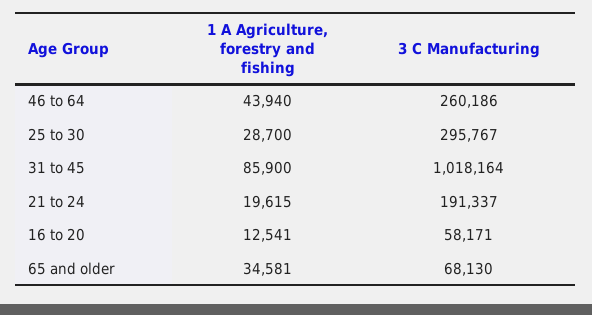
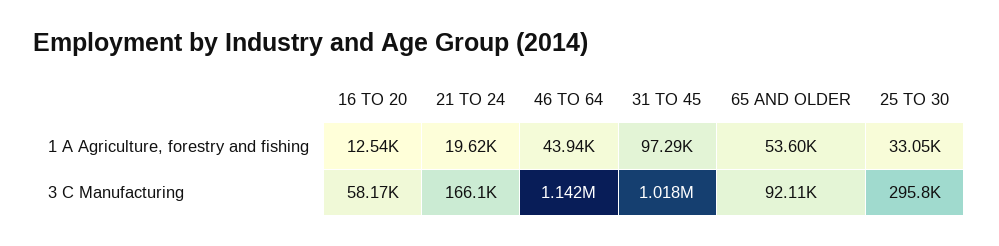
3 C Manufacturing, 46 to 64: 260186 -> 1142000
1 A Agriculture, forestry and fishing, 25 to 30: 28700 -> 33050
1 A Agriculture, forestry and fishing, 31 to 45: 85900 -> 97290
3 C Manufacturing, 21 to 24: 191337 -> 166100
1 A Agriculture, forestry and fishing, 65 and older: 34581 -> 53600
3 C Manufacturing, 65 and older: 68130 -> 92110

